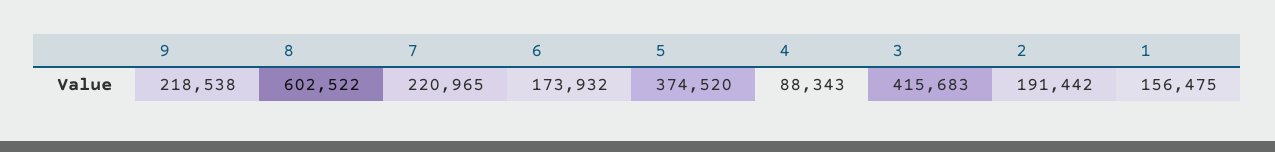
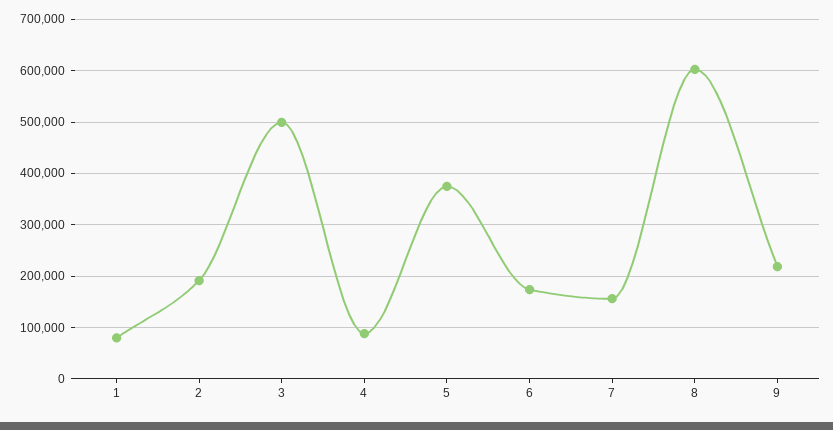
7: 220965 -> 160000
3: 415683 -> 500000
1: 156475 -> 80000

